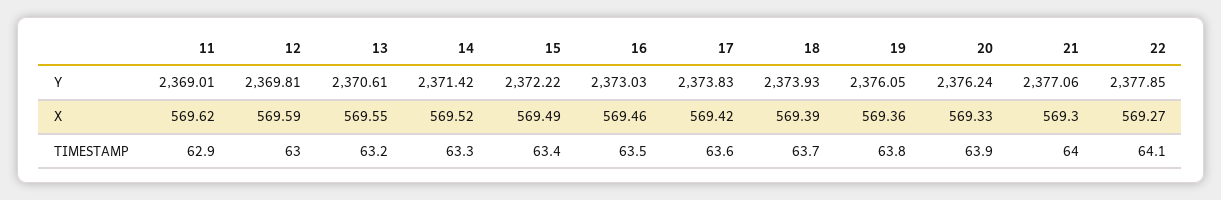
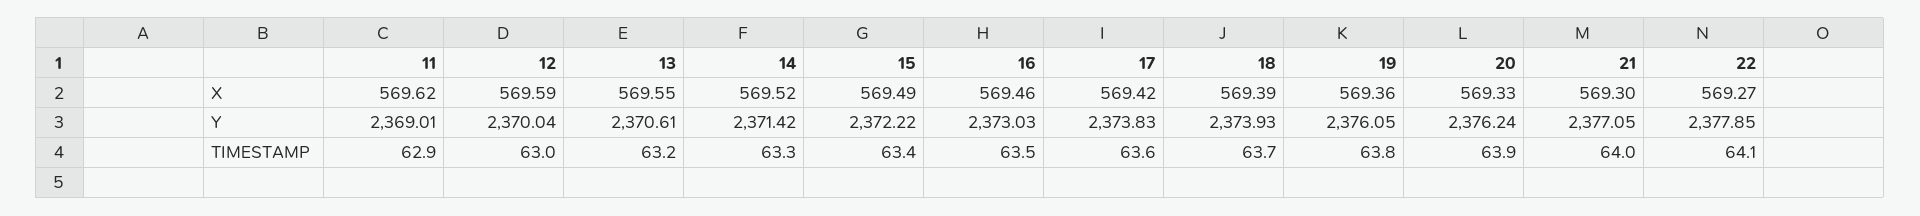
12, Y: 2369.81 -> 2370.04
21, Y: 2377.06 -> 2377.05

